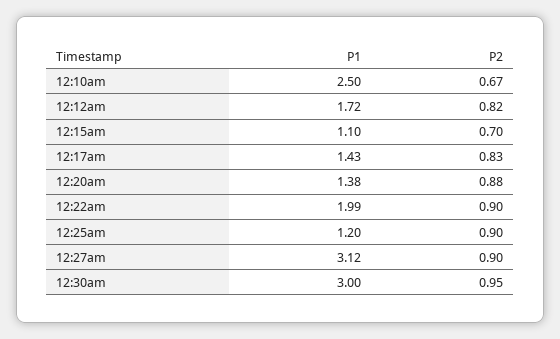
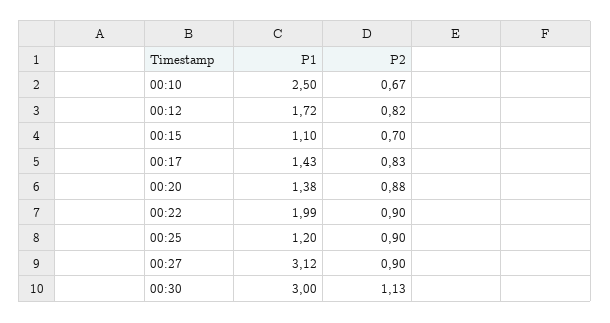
P2, 12:30am: 0.95 -> 1.13

